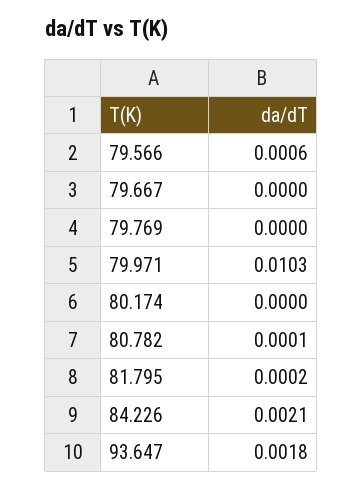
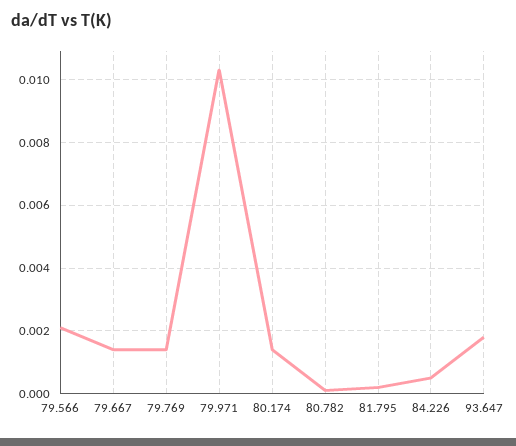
79.566: 0.0006 -> 0.002
79.667: 0 -> 0.0015
79.769: 0 -> 0.0015
80.174: 0 -> 0.0015
84.226: 0.0021 -> 0.0005

